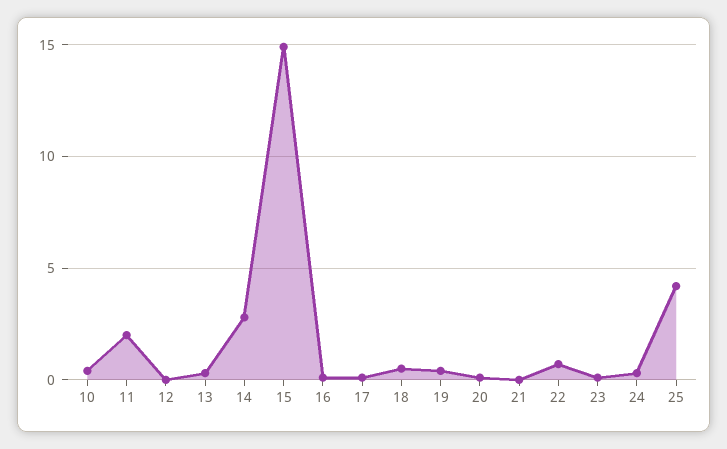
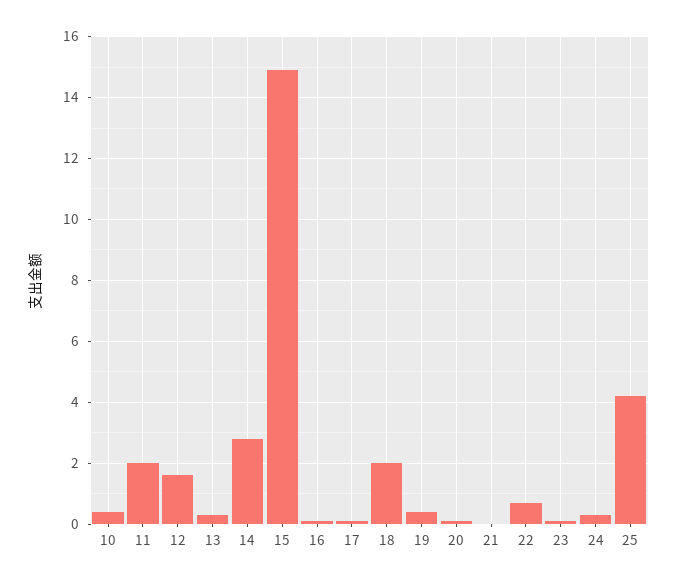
12: 0 -> 1.5
18: 0.5 -> 2

